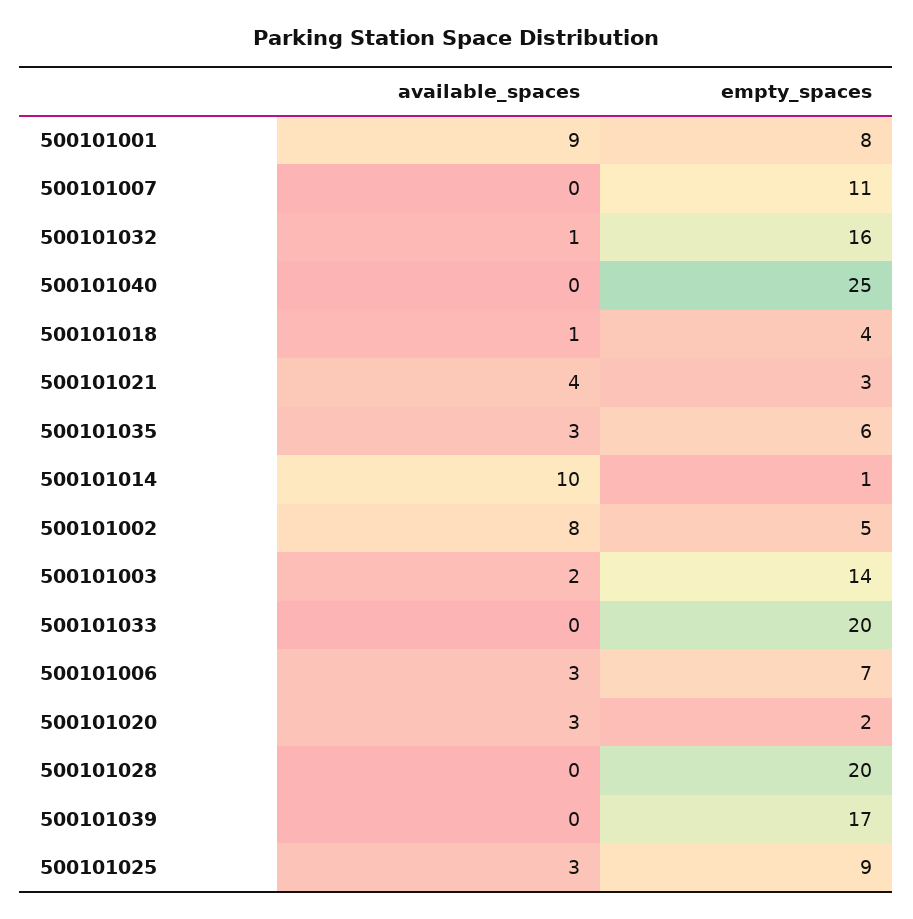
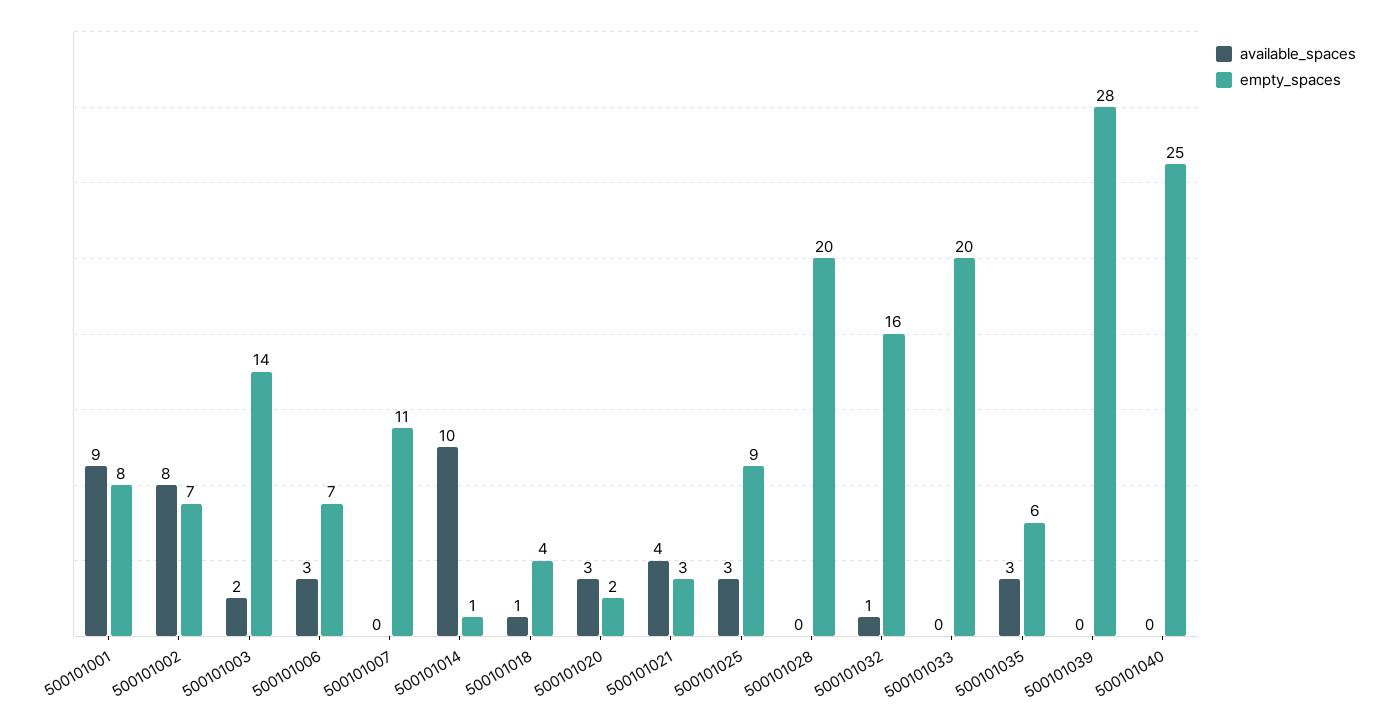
empty_spaces, 500101002: 5 -> 7
empty_spaces, 500101039: 17 -> 28

